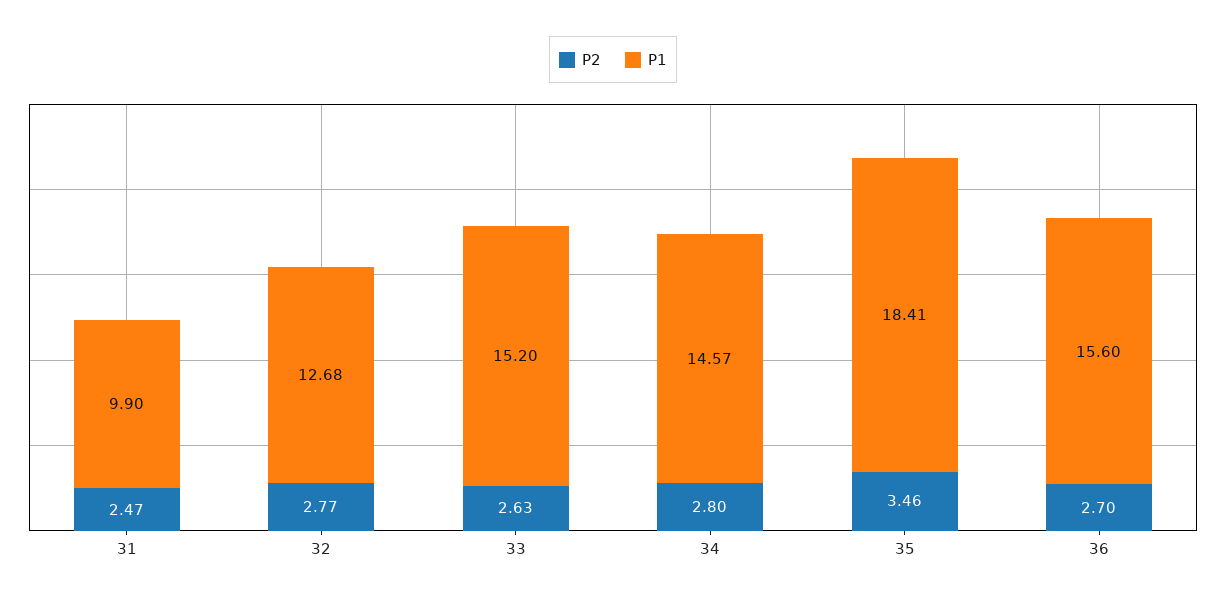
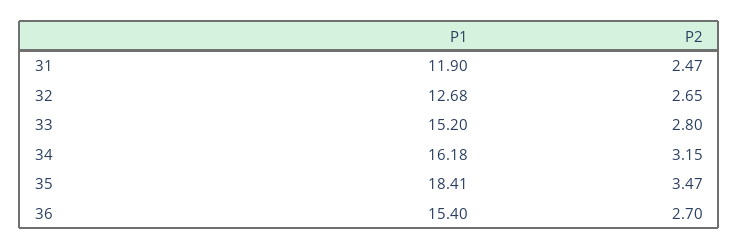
P1, 31: 9.9 -> 11.9
P2, 32: 2.77 -> 2.65
P2, 33: 2.63 -> 2.8
P2, 34: 2.8 -> 3.15
P1, 34: 14.57 -> 16.18
P2, 35: 3.46 -> 3.47
P1, 36: 15.6 -> 15.4

